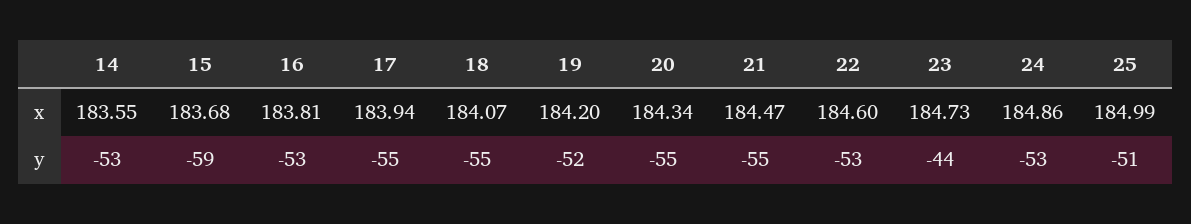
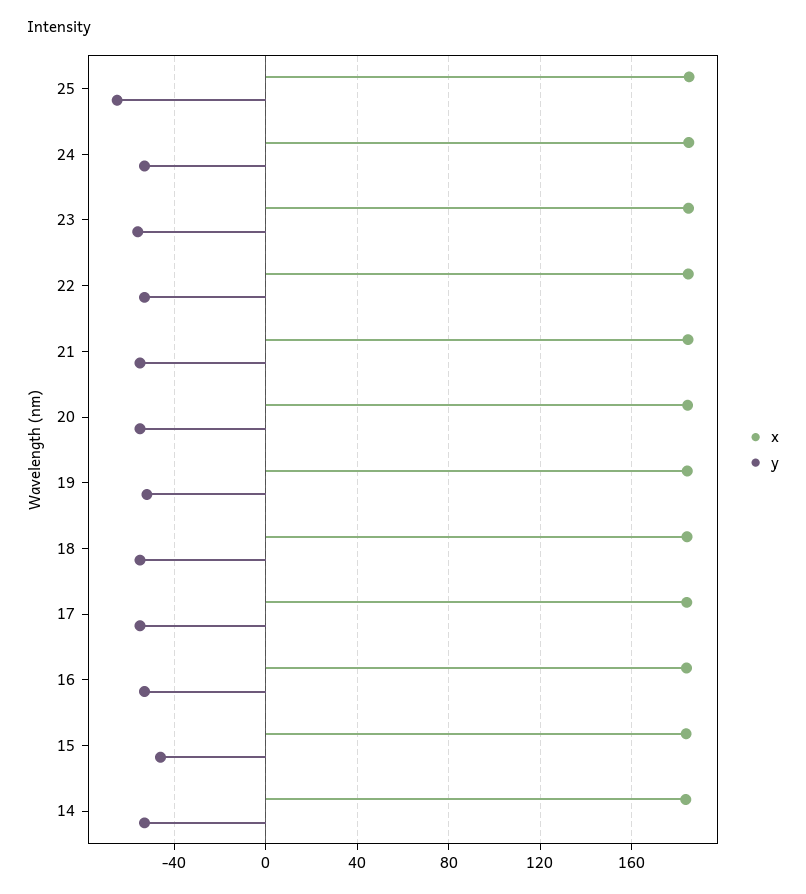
y, 15: -59 -> -45
y, 23: -44 -> -55
y, 25: -51 -> -65

